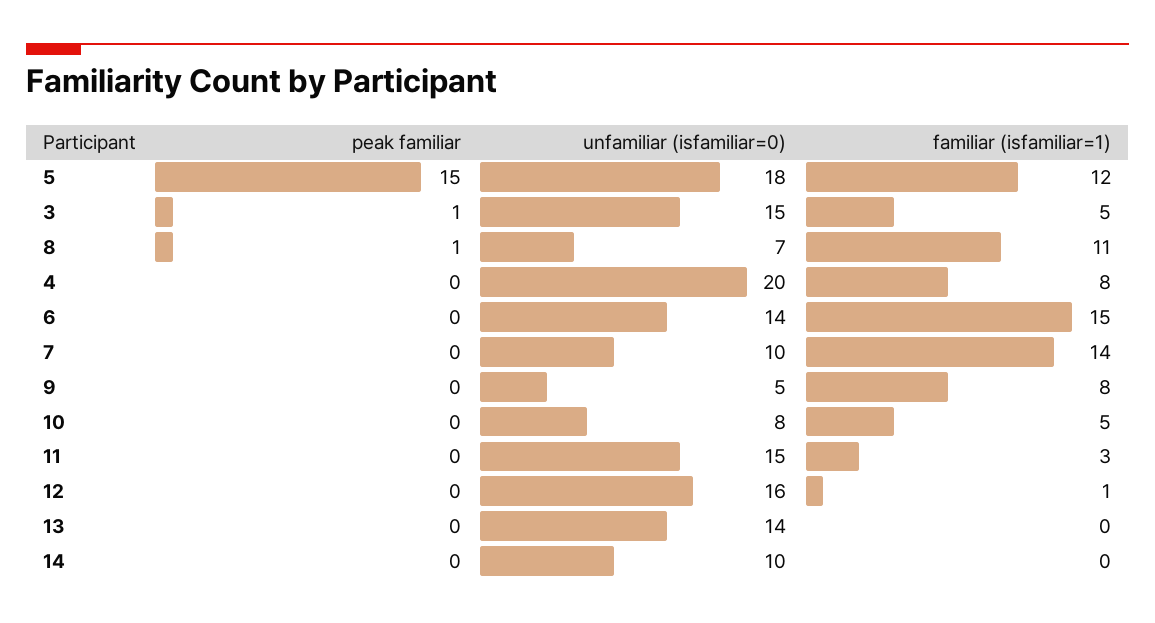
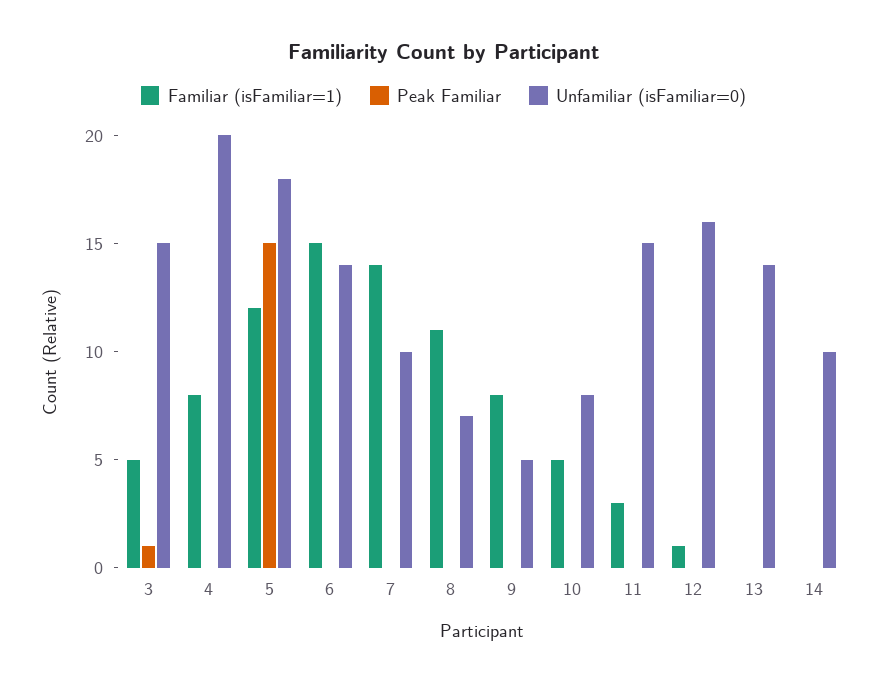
peak familiar, 8: 1 -> 0

